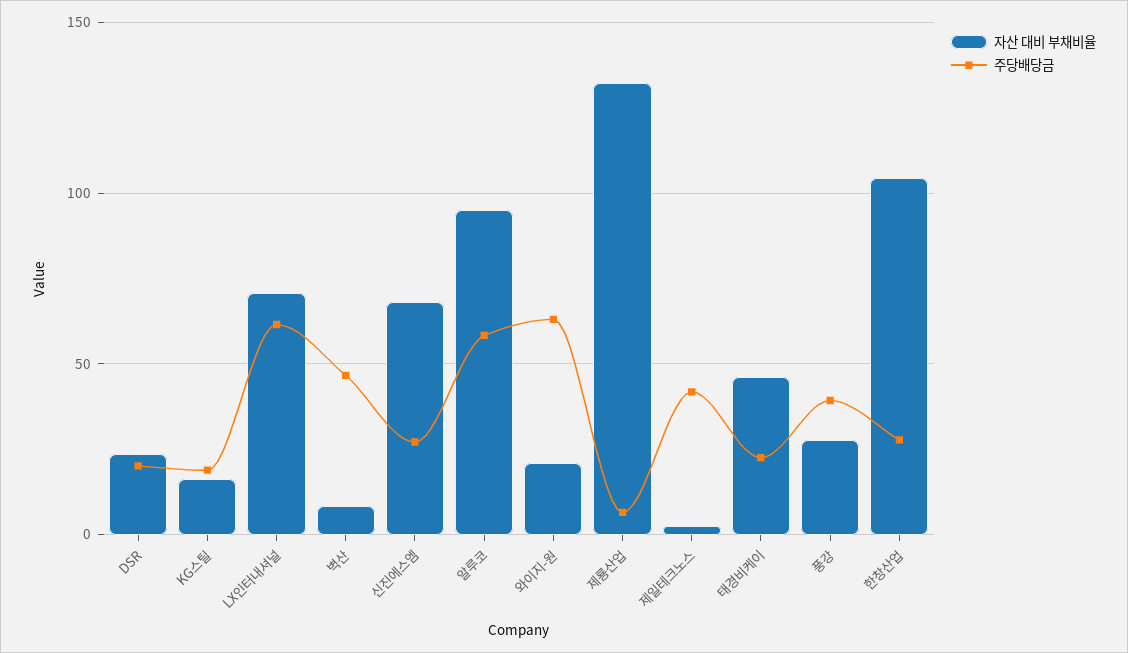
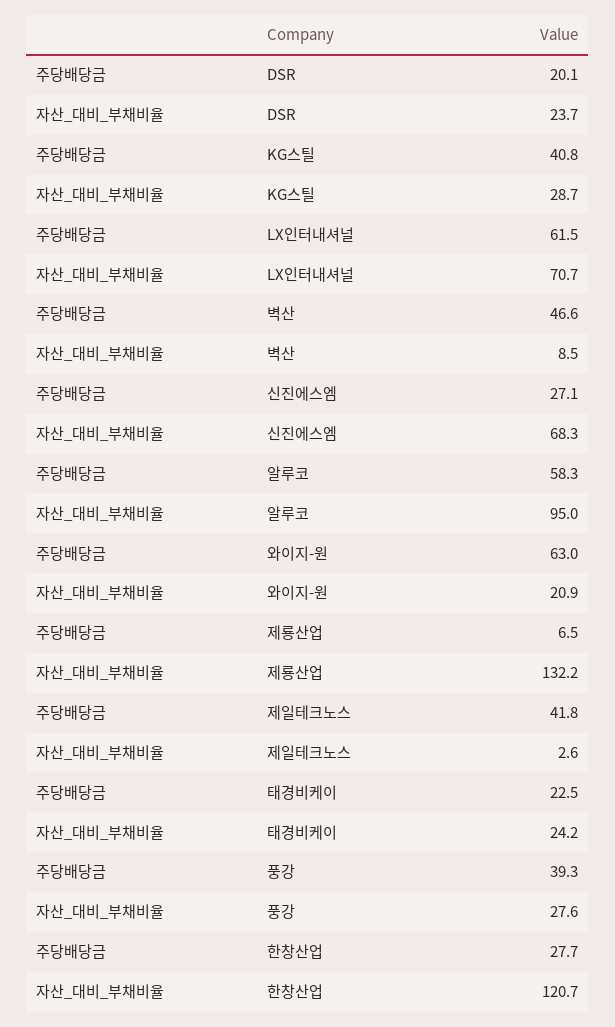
자산 대비 부채비율, KG스틸: 15 -> 28.7
주당배당금, KG스틸: 20 -> 40.8
자산 대비 부채비율, 태경비케이: 45 -> 24.2
자산 대비 부채비율, 한창산업: 105 -> 120.7

